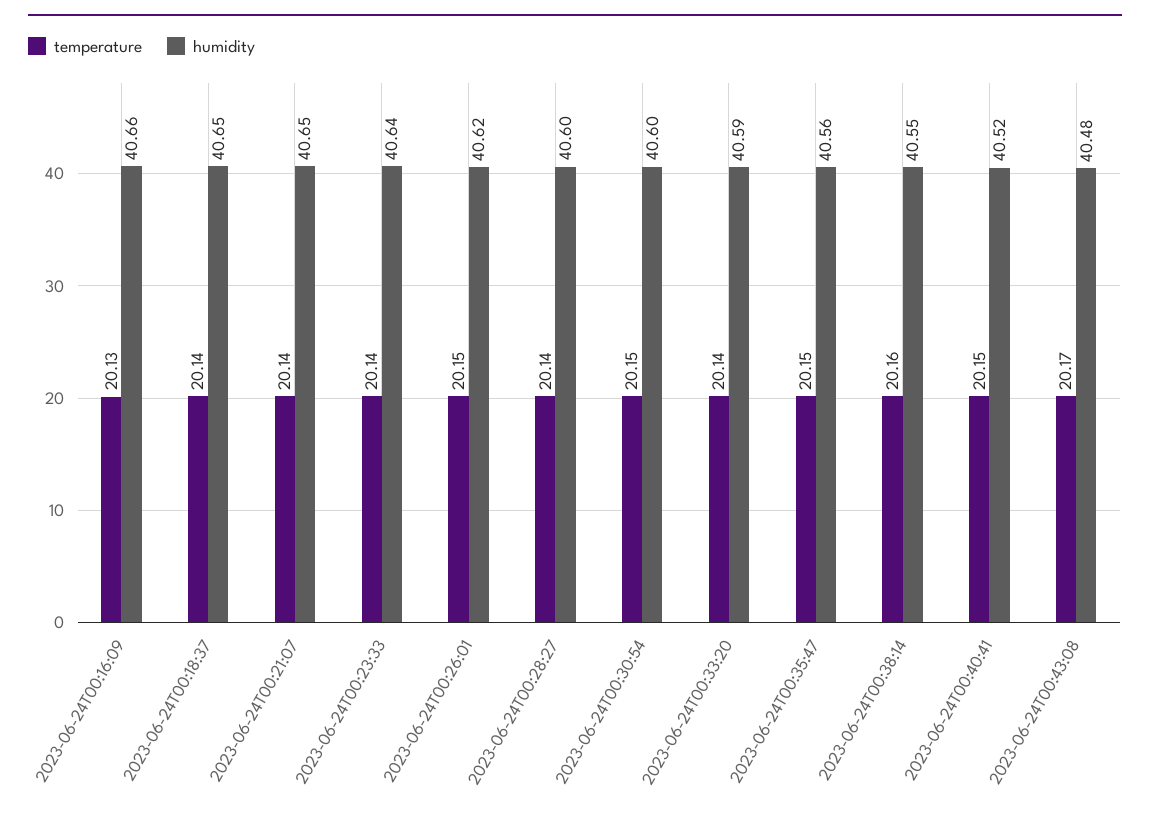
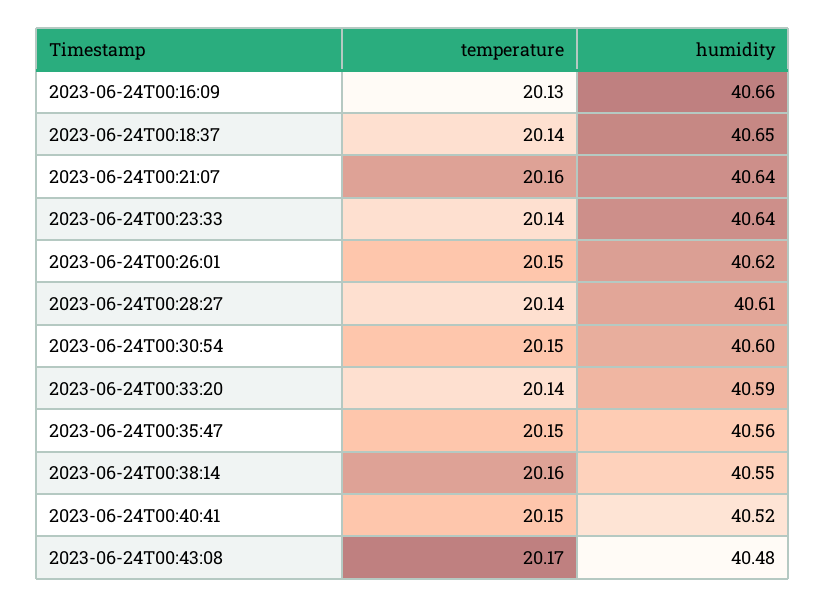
temperature, 2023-06-24T00:21:07: 20.14 -> 20.16
humidity, 2023-06-24T00:21:07: 40.65 -> 40.64
humidity, 2023-06-24T00:28:27: 40.6 -> 40.61

